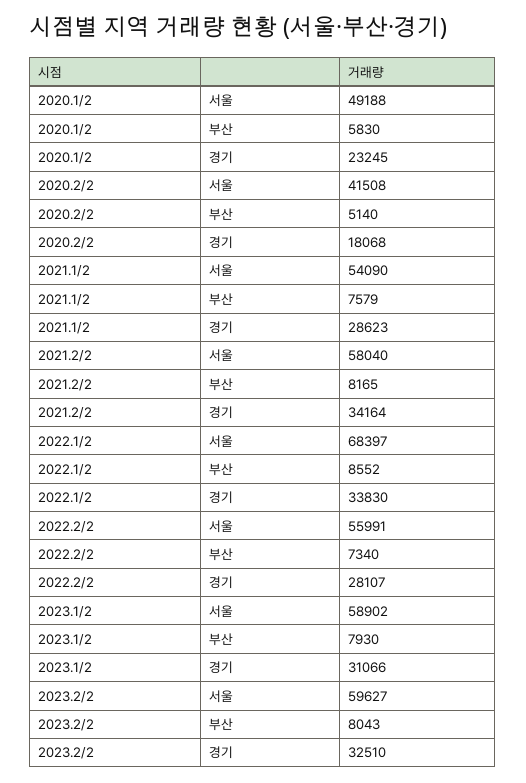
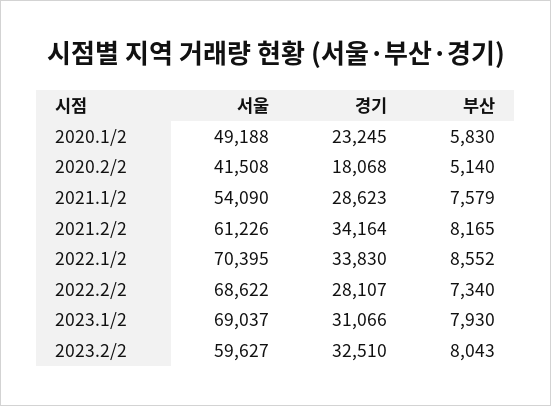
2021.2/2, 서울: 58040 -> 61226
2022.1/2, 서울: 68397 -> 70395
2022.2/2, 서울: 55991 -> 68622
2023.1/2, 서울: 58902 -> 69037

